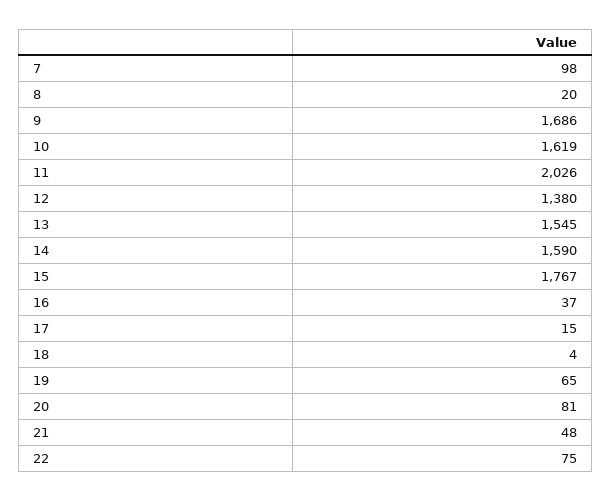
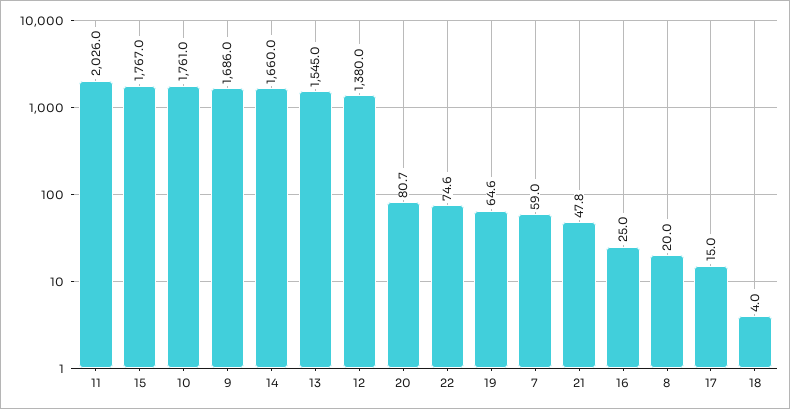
7: 98 -> 59
10: 1619 -> 1761
14: 1590 -> 1660
16: 37 -> 25

